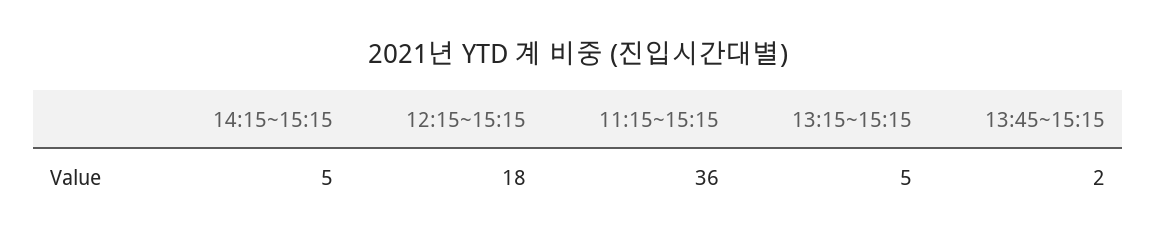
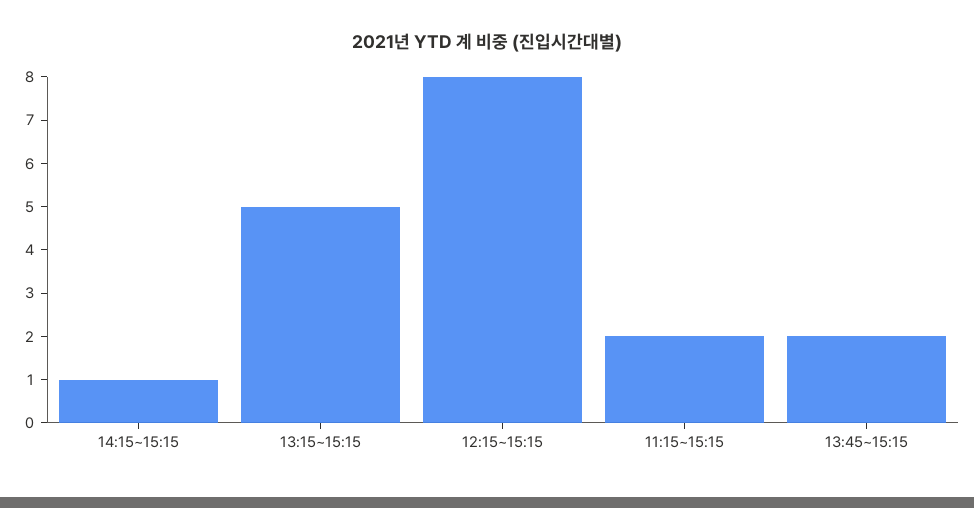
14:15~15:15: 5 -> 1
12:15~15:15: 18 -> 8
11:15~15:15: 36 -> 2

